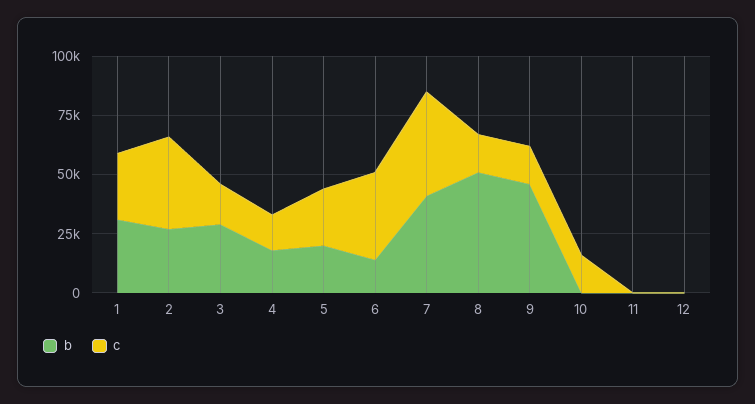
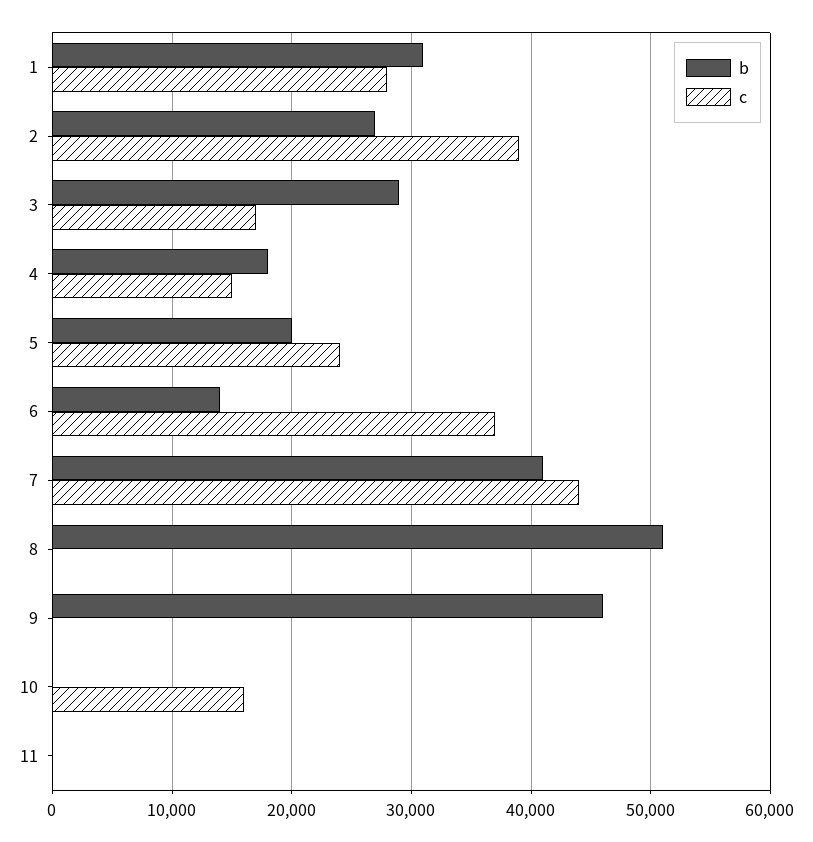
c, 8: 15000 -> 0
c, 9: 15000 -> 0
b, 12: 0 -> none
c, 12: 0 -> none

